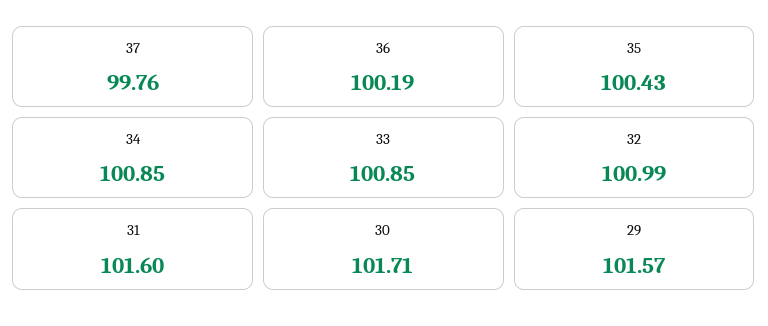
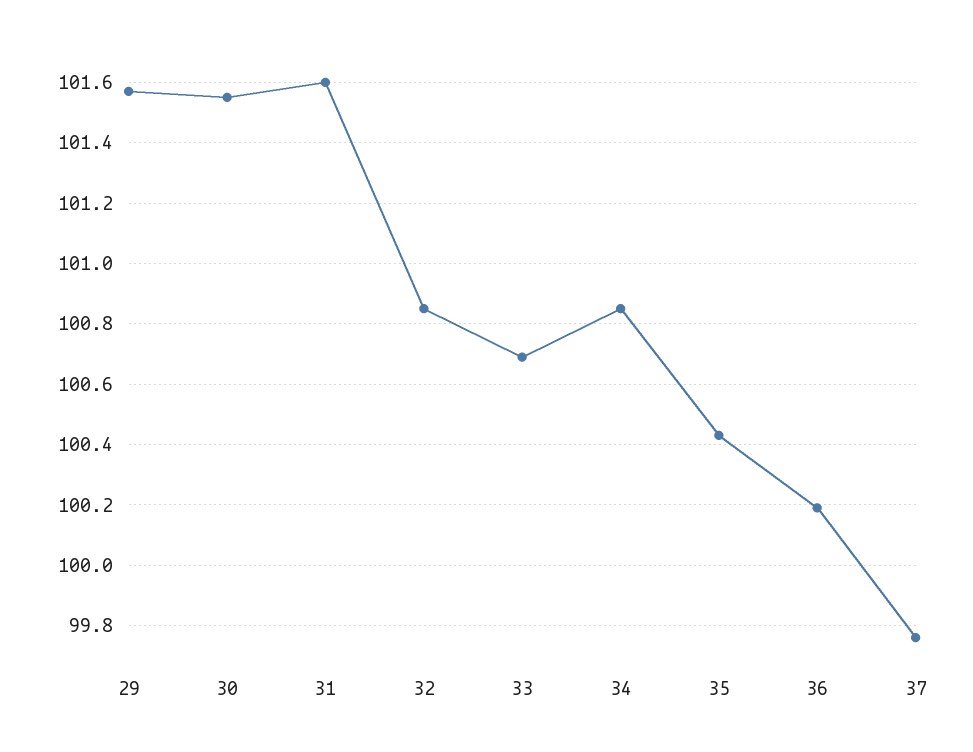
33: 100.85 -> 100.7
32: 100.99 -> 100.85
30: 101.71 -> 101.55

